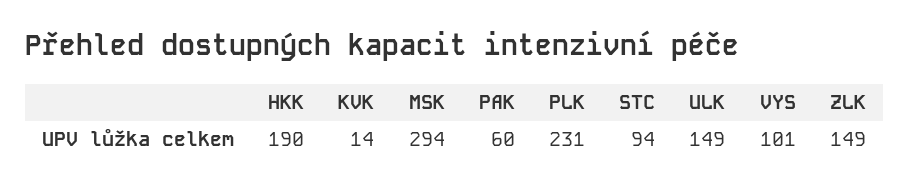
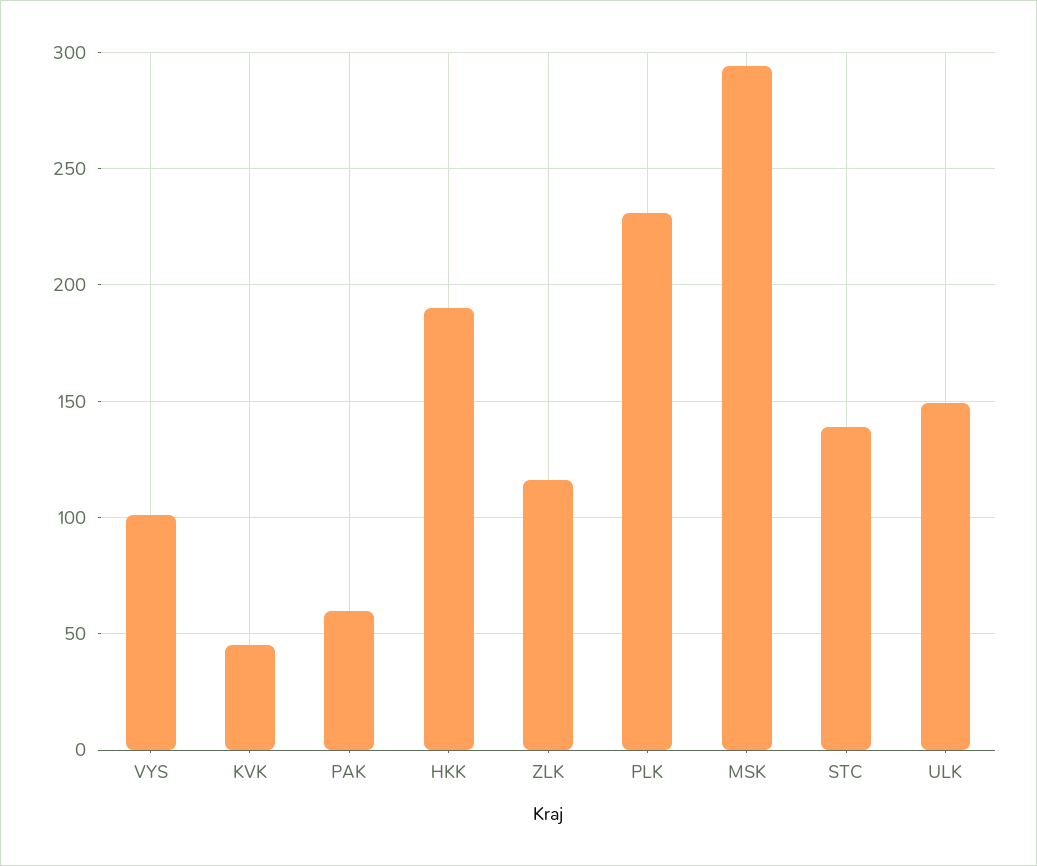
KVK: 14 -> 45
STC: 94 -> 140
ZLK: 149 -> 115

